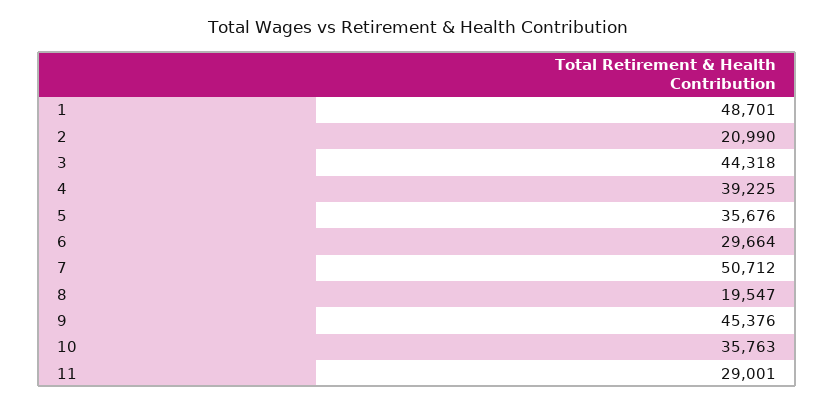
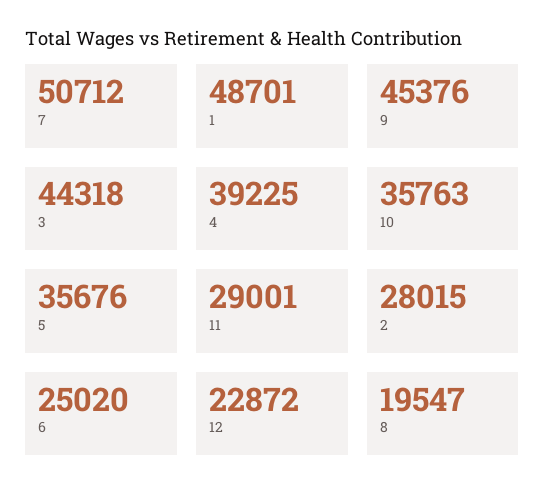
2: 20990 -> 28015
6: 29664 -> 25020
12: none -> 22872

